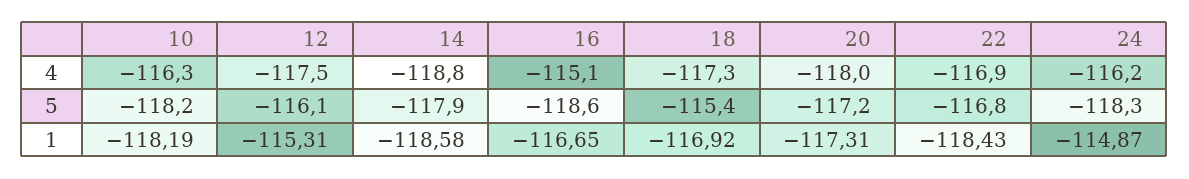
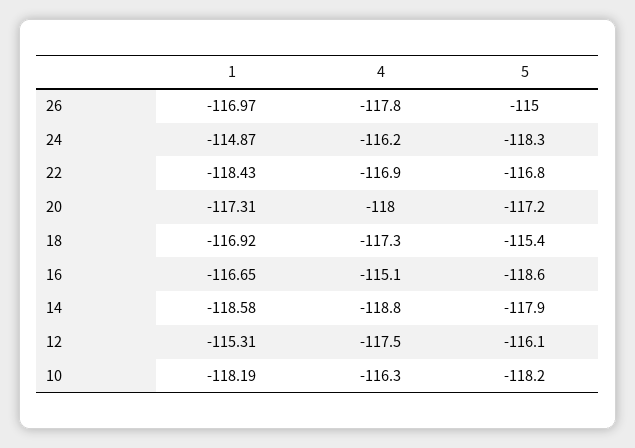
26, 1: none -> -116.97
26, 4: none -> -117.8
26, 5: none -> -115

